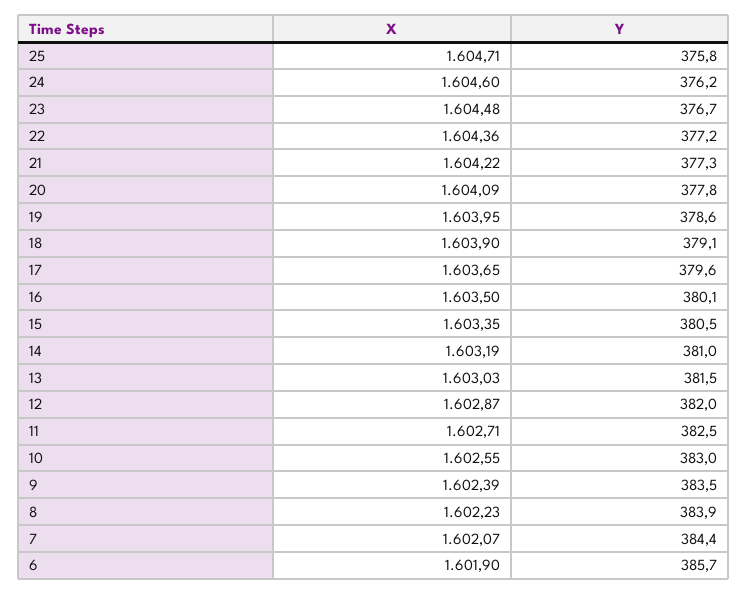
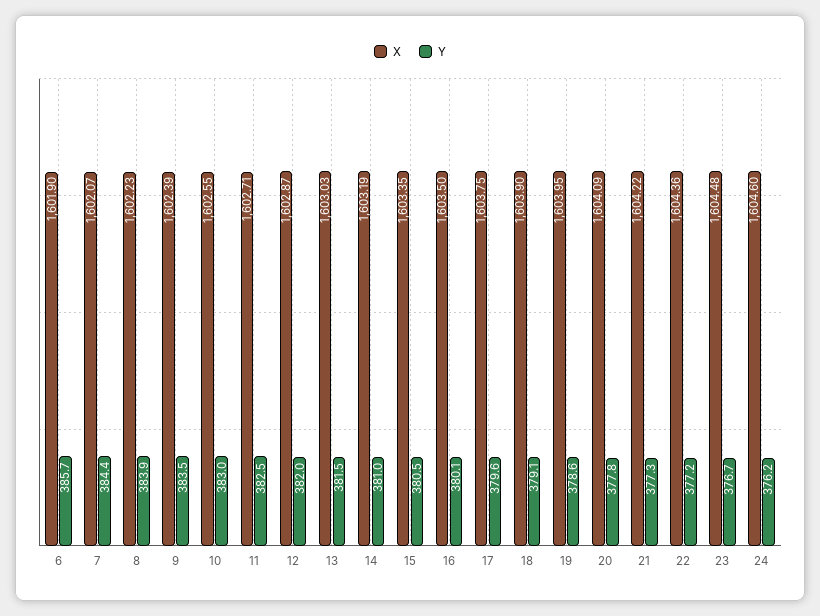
X, 25: 1604.71 -> none
Y, 25: 375.8 -> none
X, 17: 1603.65 -> 1603.75

